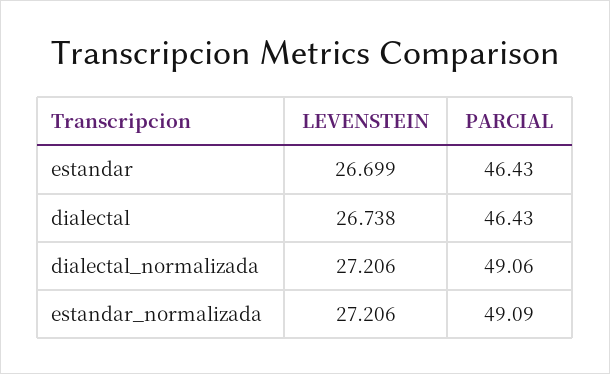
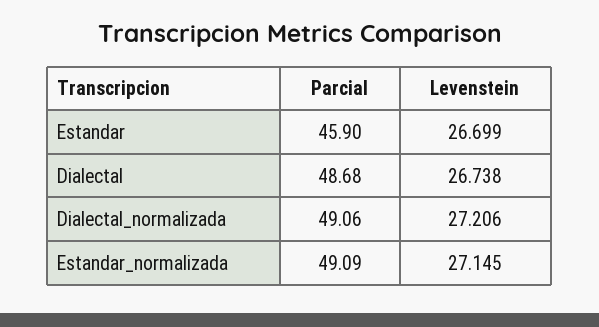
PARCIAL, estandar: 46.43 -> 45.9
PARCIAL, dialectal: 46.43 -> 48.68
LEVENSTEIN, estandar_normalizada: 27.206 -> 27.145

